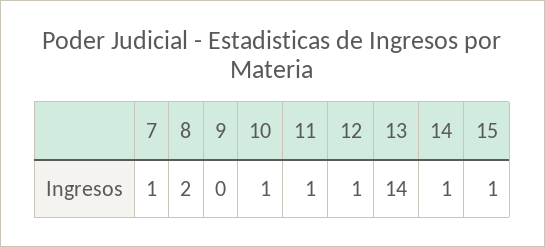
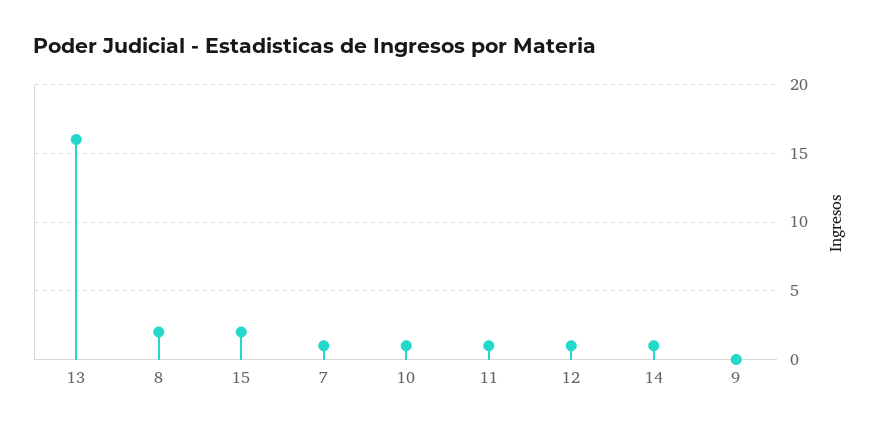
13: 14 -> 16
15: 1 -> 2

